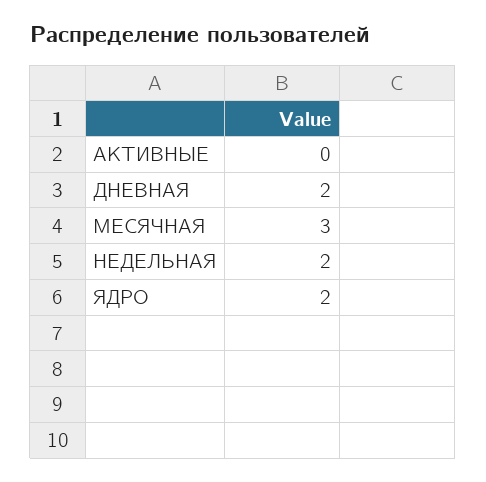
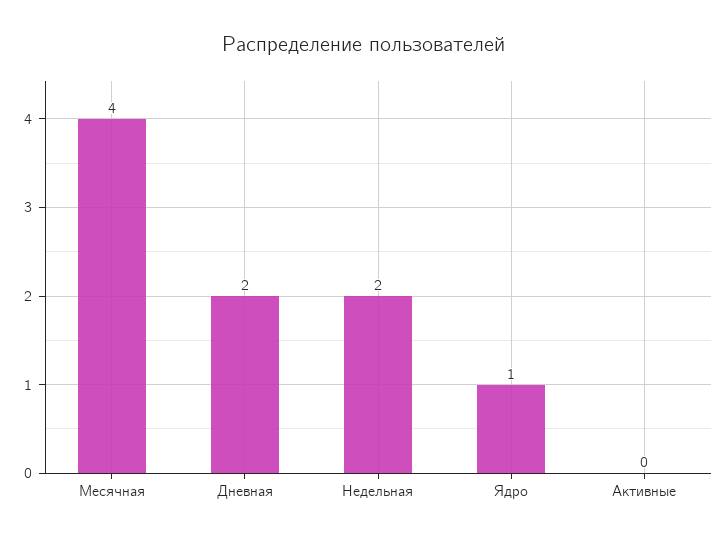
МЕСЯЧНАЯ: 3 -> 4
ЯДРО: 2 -> 1

